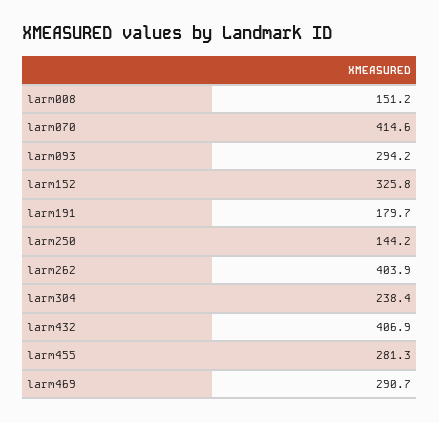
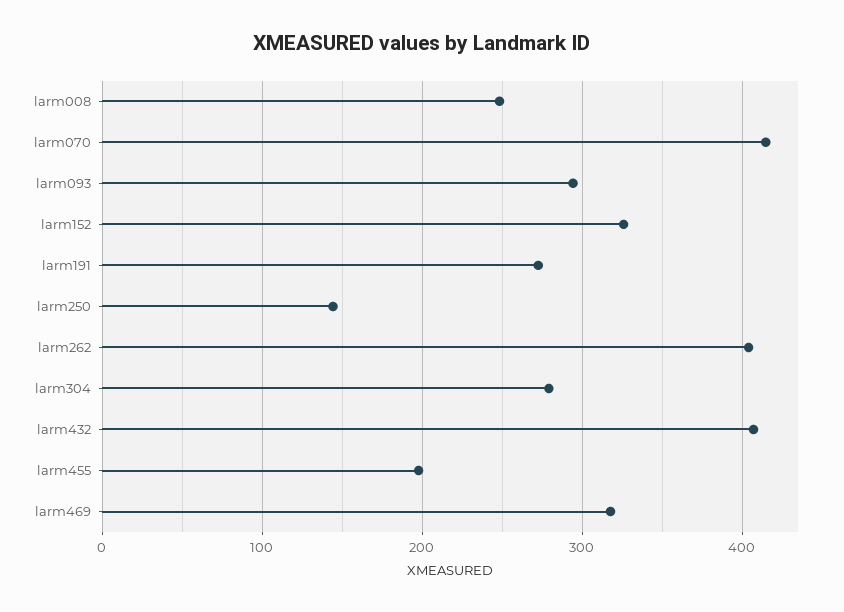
larm008: 151.2 -> 250
larm191: 179.7 -> 270
larm304: 238.4 -> 280
larm455: 281.3 -> 200
larm469: 290.7 -> 320

